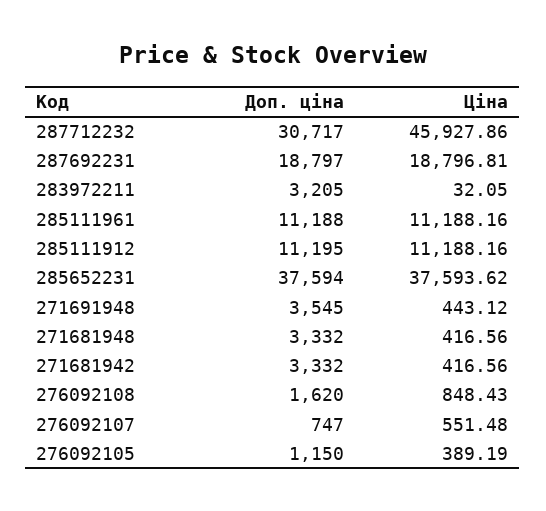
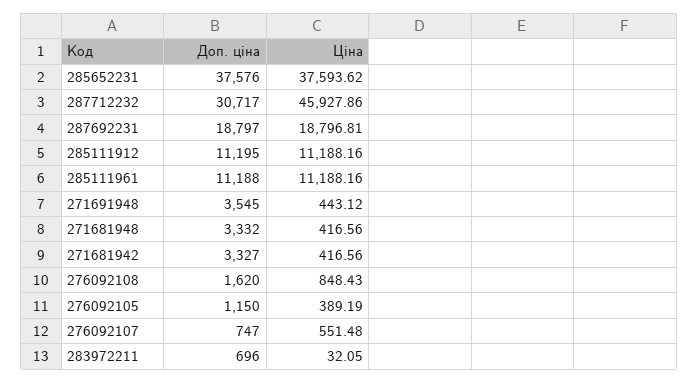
Доп. ціна, 283972211: 3205 -> 696
Доп. ціна, 285652231: 37594 -> 37576
Доп. ціна, 271681942: 3332 -> 3327

